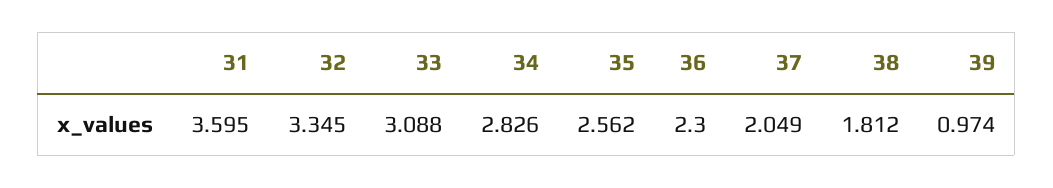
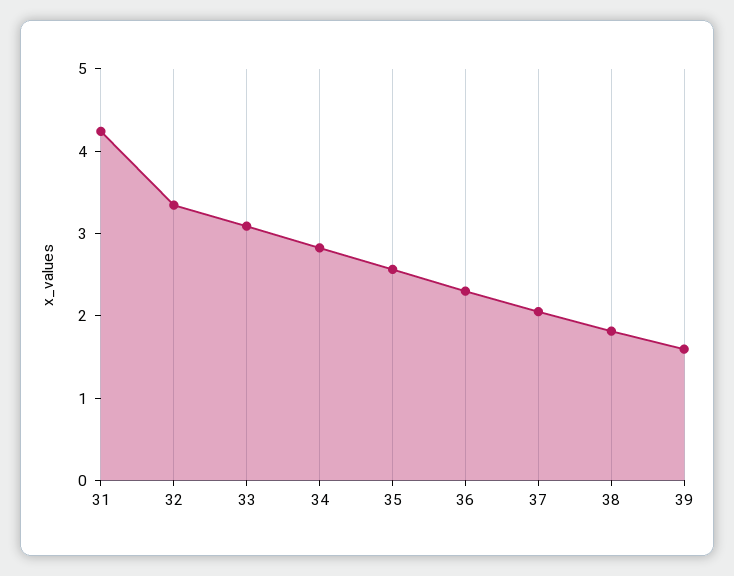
31: 3.595 -> 4.2
39: 0.974 -> 1.6

